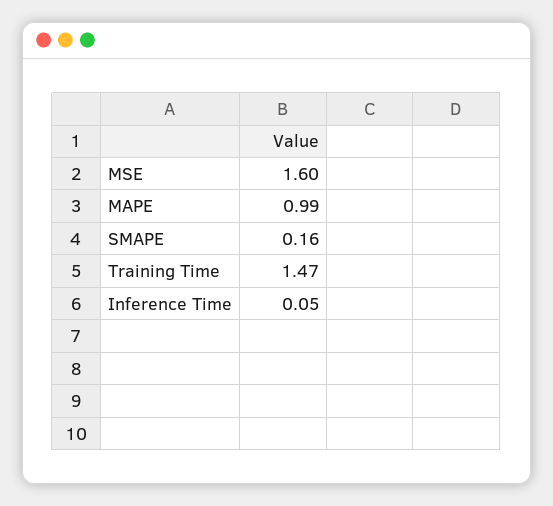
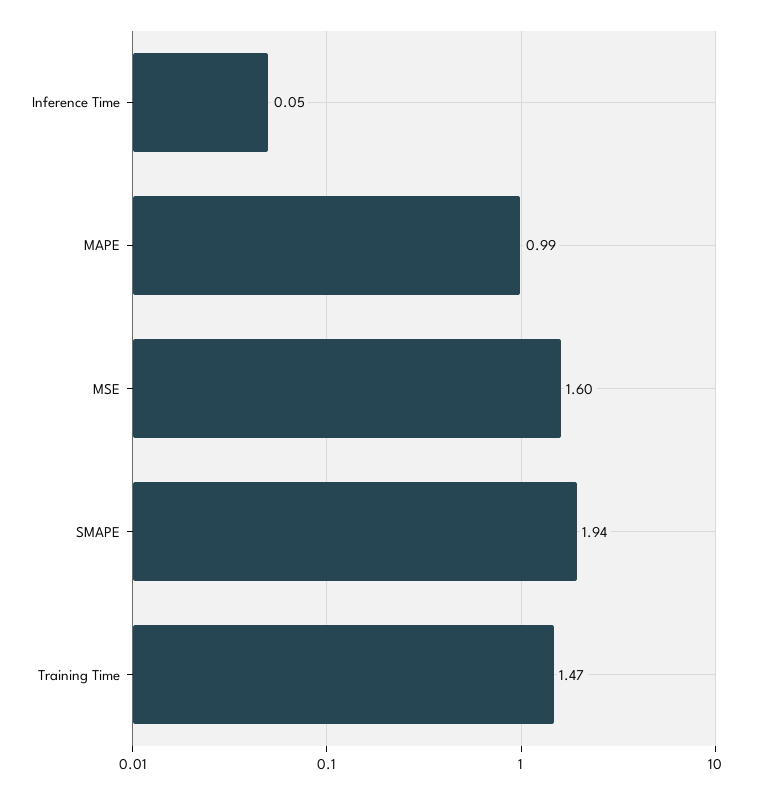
SMAPE: 0.16 -> 1.94

